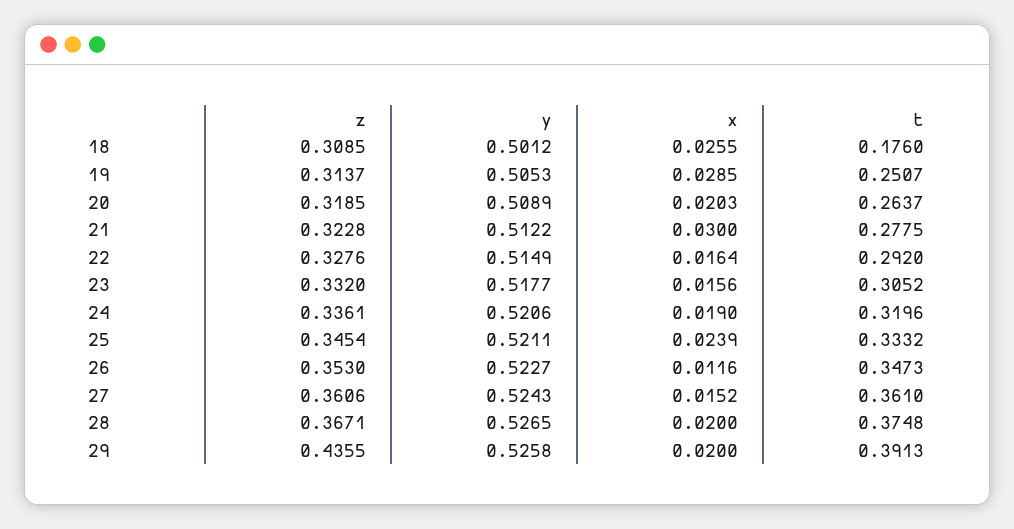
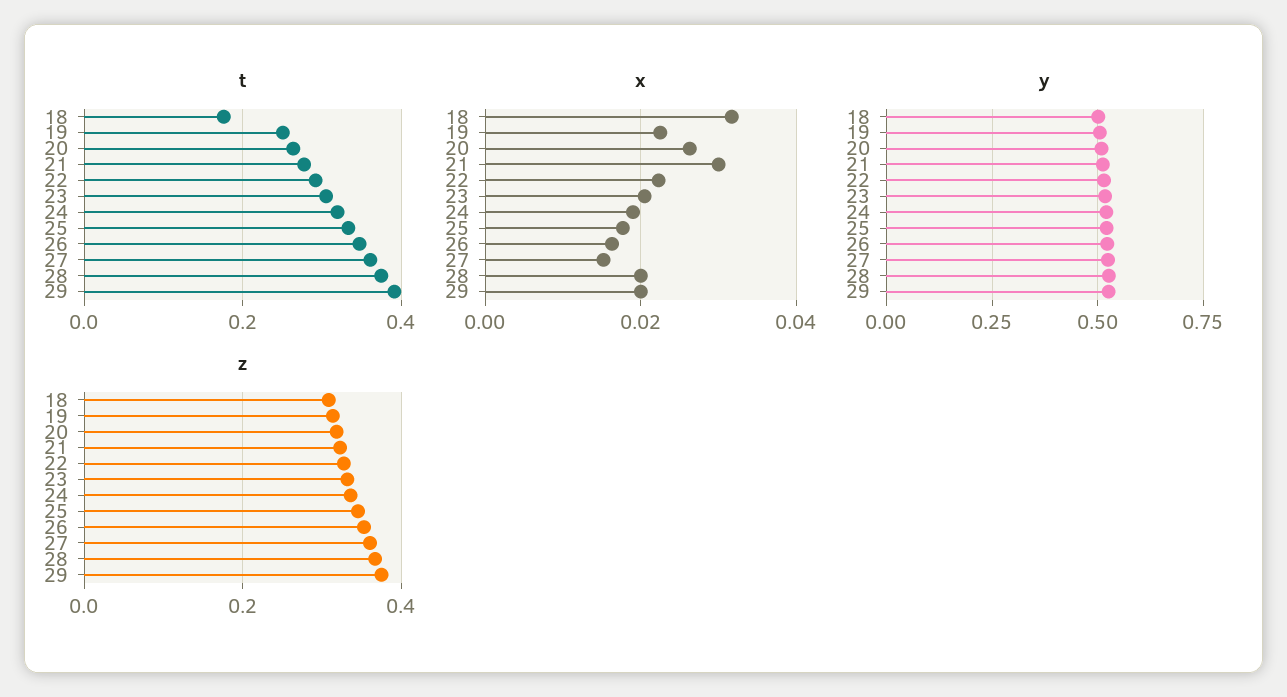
x, 18: 0.0255 -> 0.032
x, 19: 0.0285 -> 0.022
x, 20: 0.0203 -> 0.026
x, 22: 0.0164 -> 0.022
x, 23: 0.0156 -> 0.02
x, 25: 0.0239 -> 0.018
x, 26: 0.0116 -> 0.016
z, 29: 0.4355 -> 0.38

